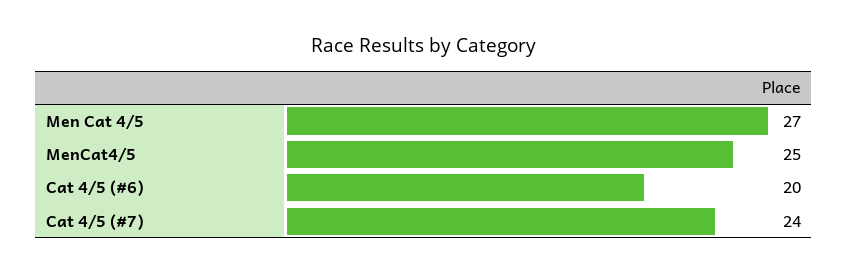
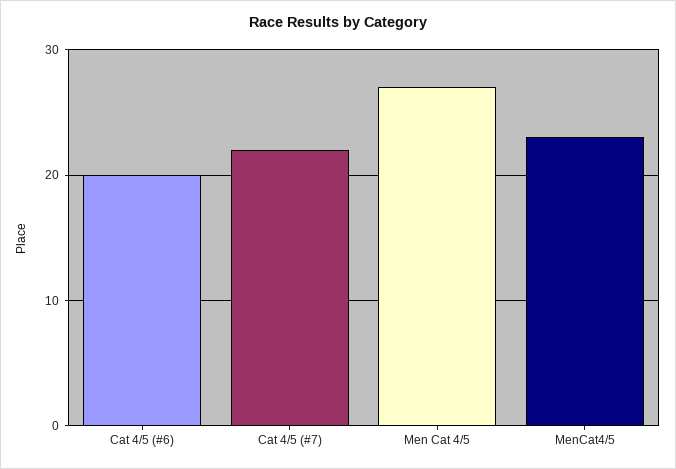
MenCat4/5: 25 -> 23
Cat 4/5 (#7): 24 -> 22

